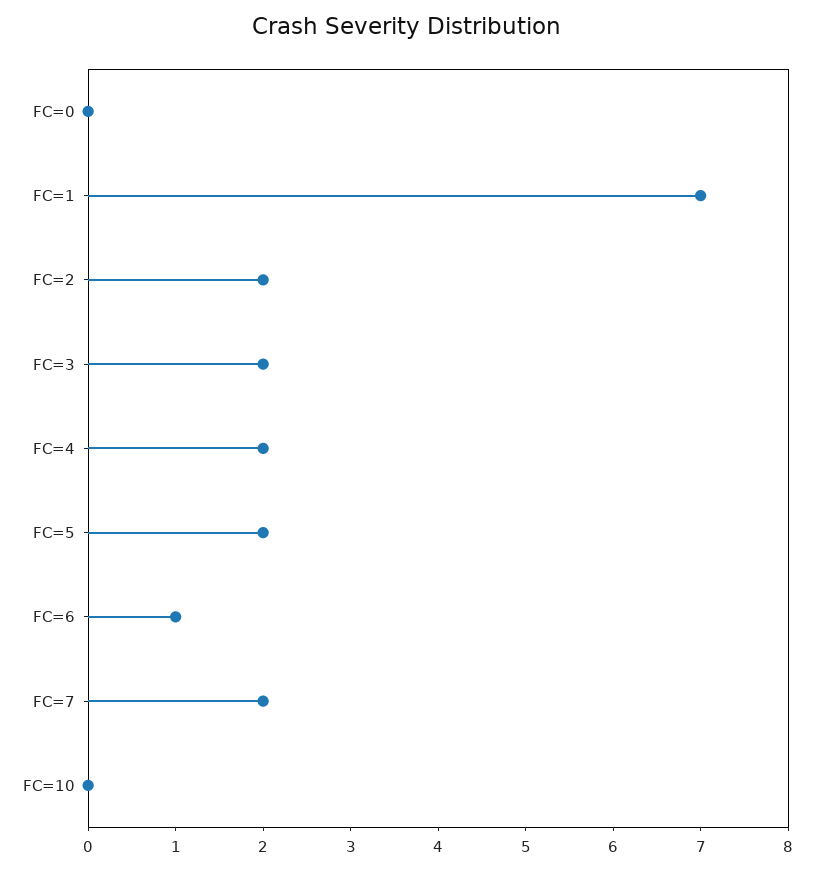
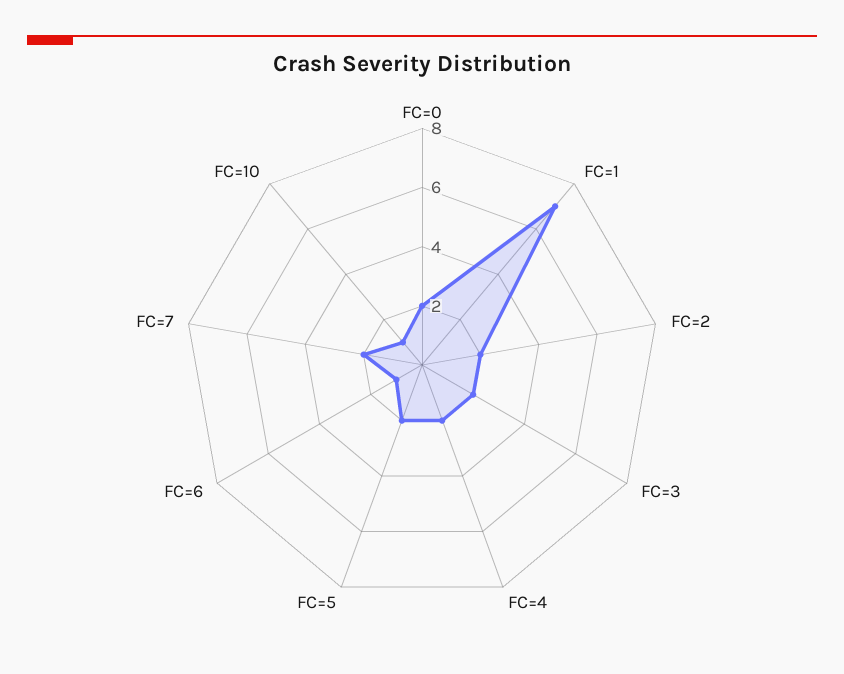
FC=0: 0 -> 2
FC=10: 0 -> 1

